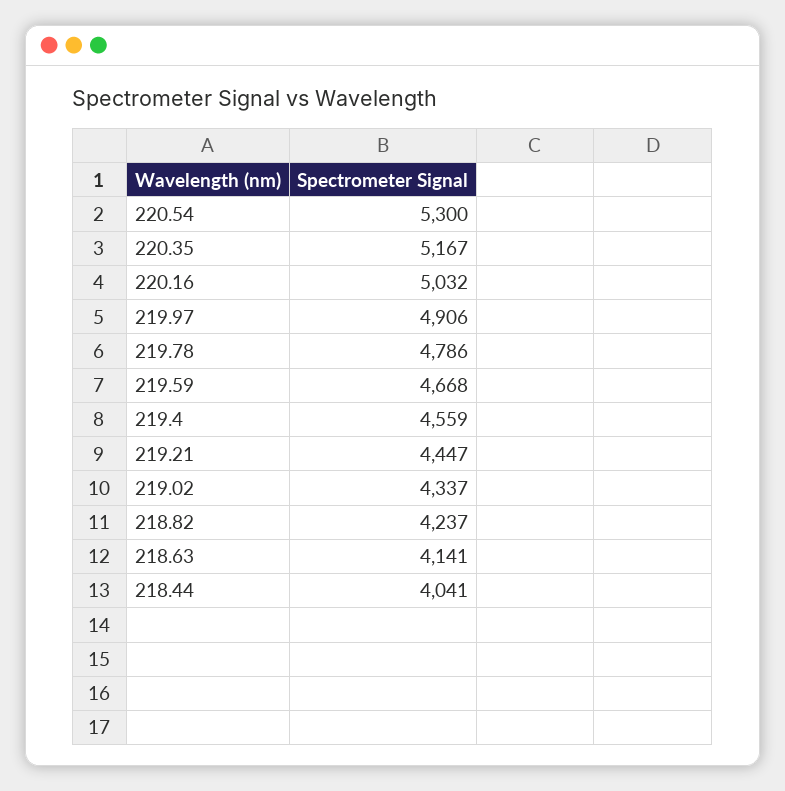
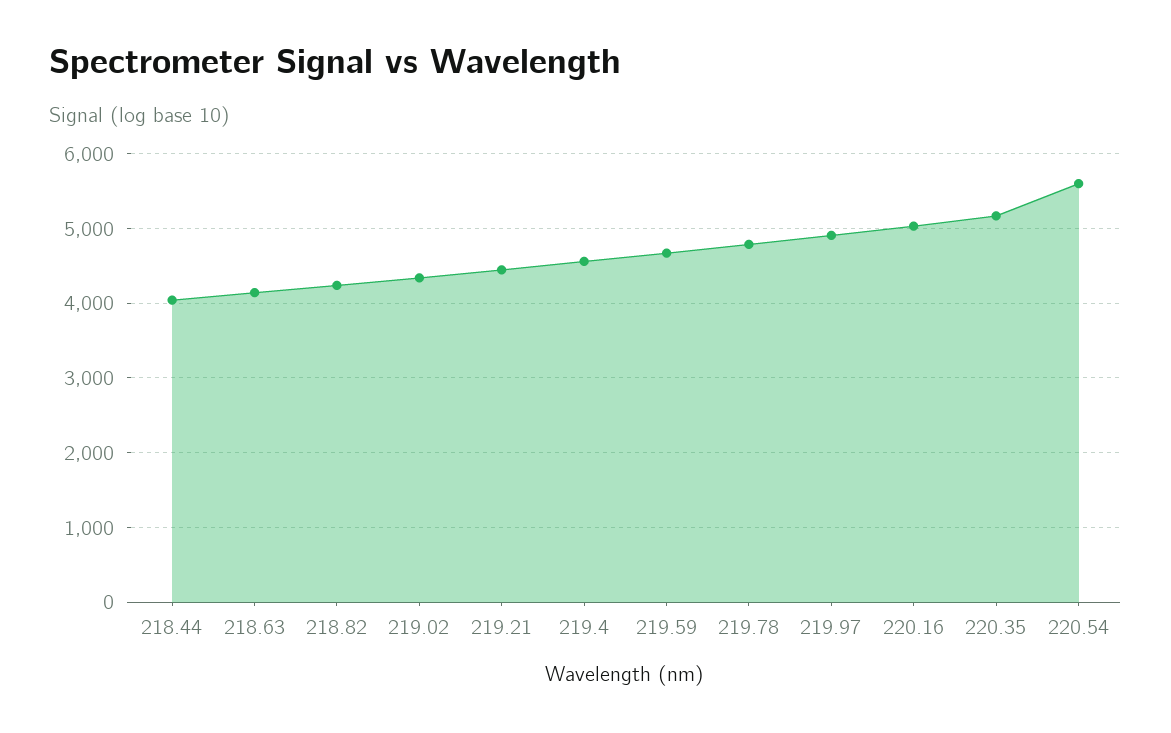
220.54: 5300 -> 5600

